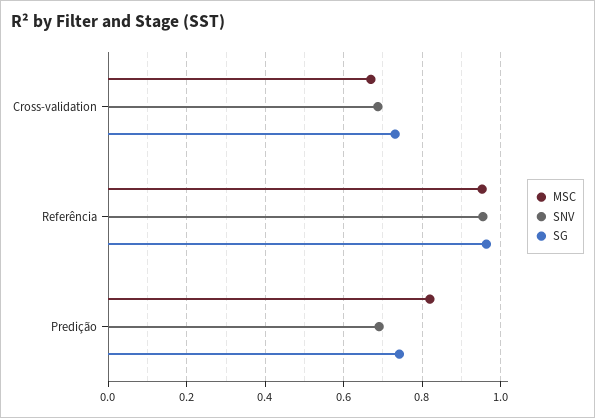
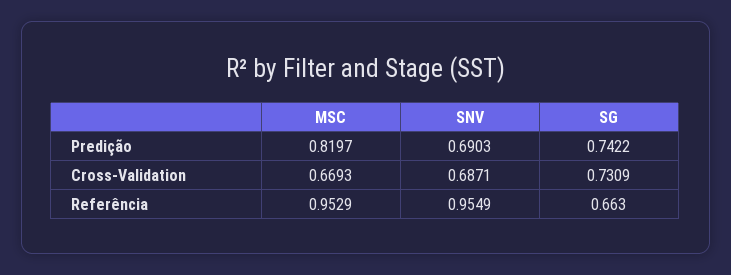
SG, Referência: 0.96 -> 0.663

